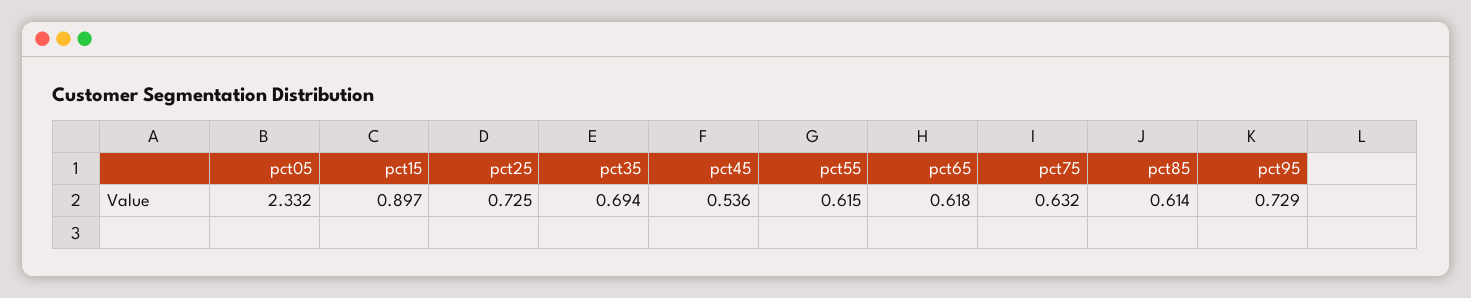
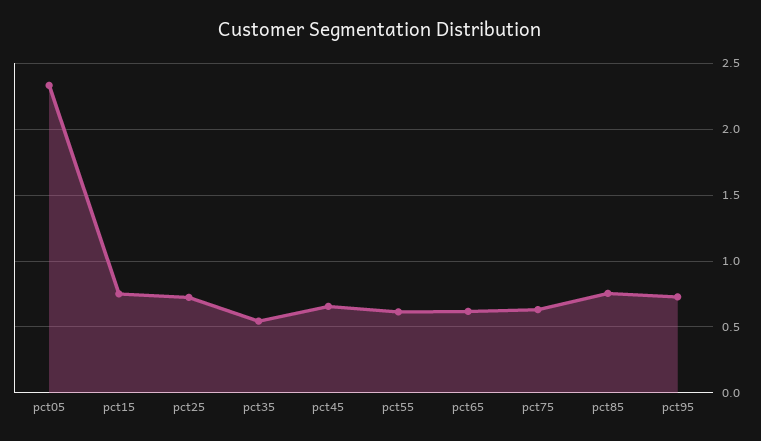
pct15: 0.897 -> 0.75
pct35: 0.694 -> 0.55
pct45: 0.536 -> 0.65
pct85: 0.614 -> 0.75

